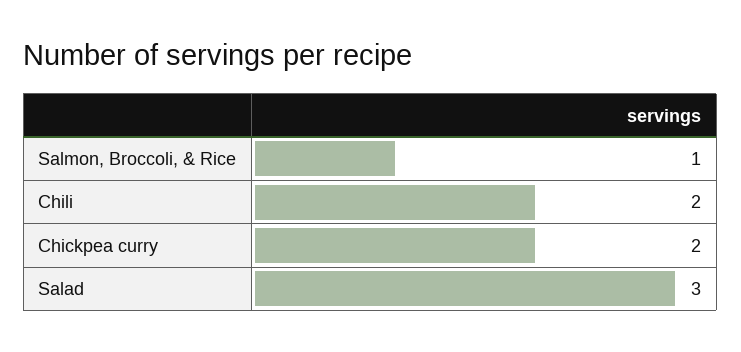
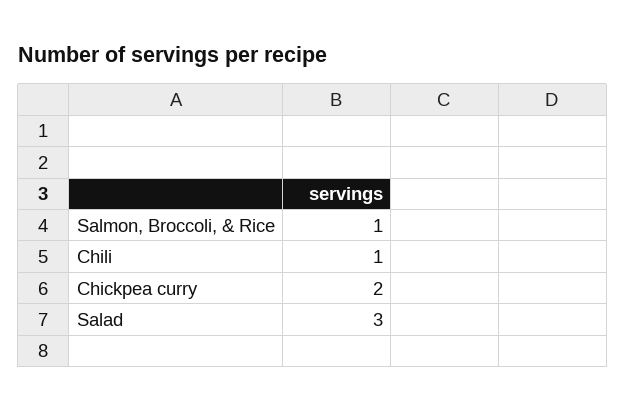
Chili: 2 -> 1

